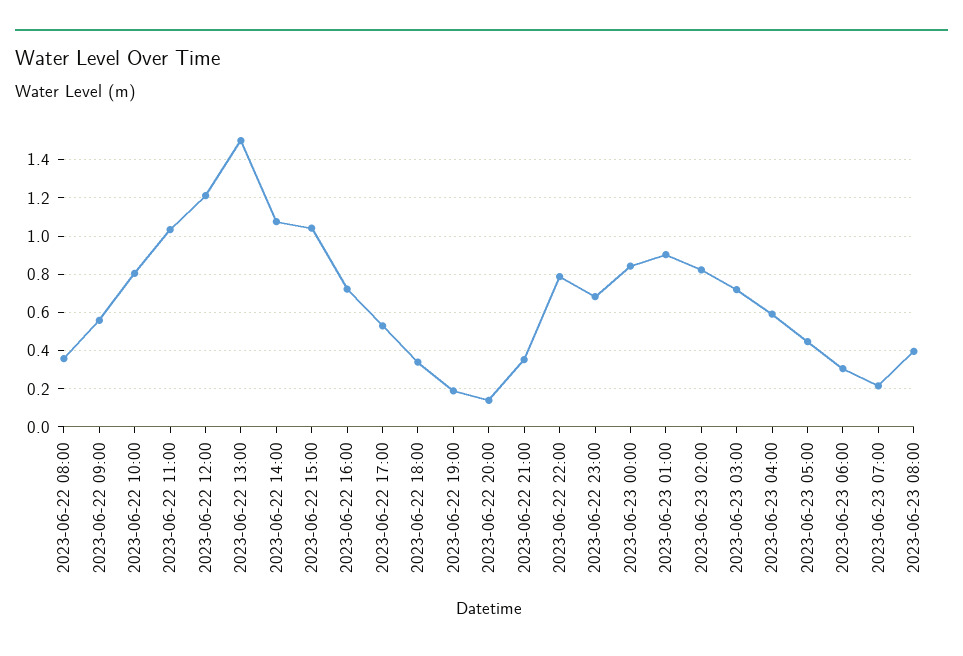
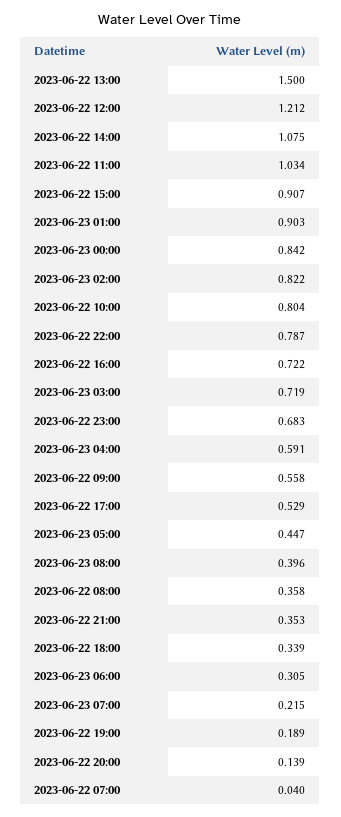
2023-06-22 15:00: 1.05 -> 0.907
2023-06-22 07:00: none -> 0.04

